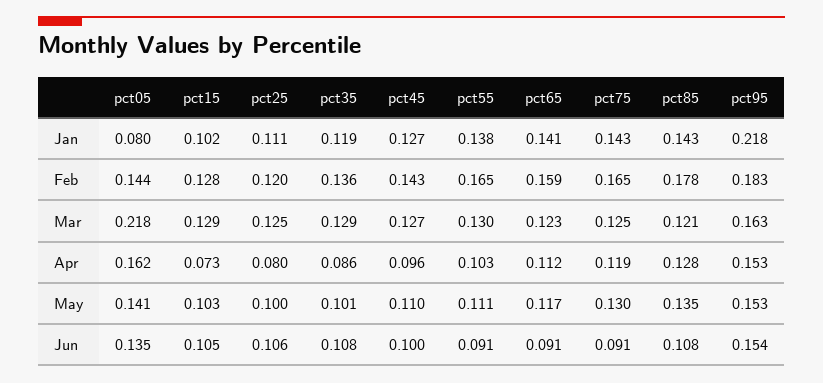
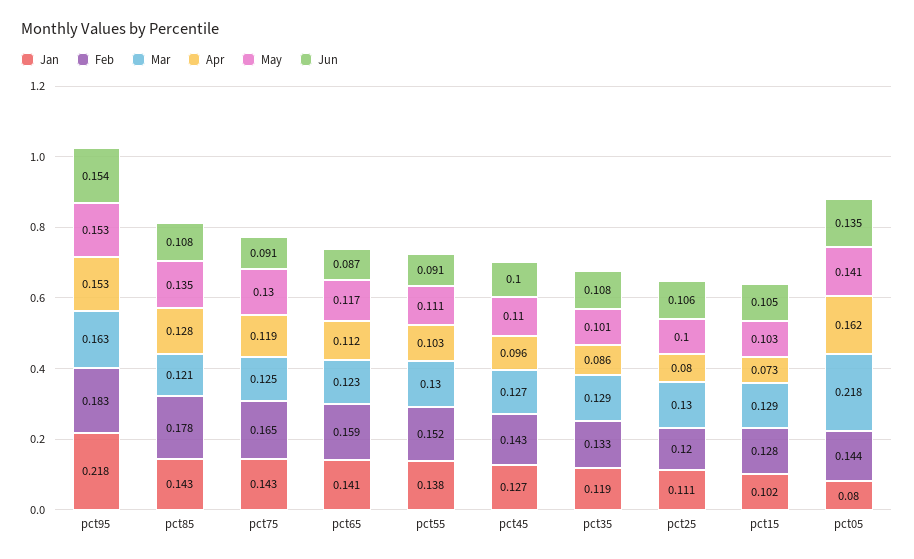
Feb, pct35: 0.136 -> 0.133
Feb, pct55: 0.165 -> 0.152
Mar, pct25: 0.125 -> 0.13
Jun, pct65: 0.091 -> 0.087

